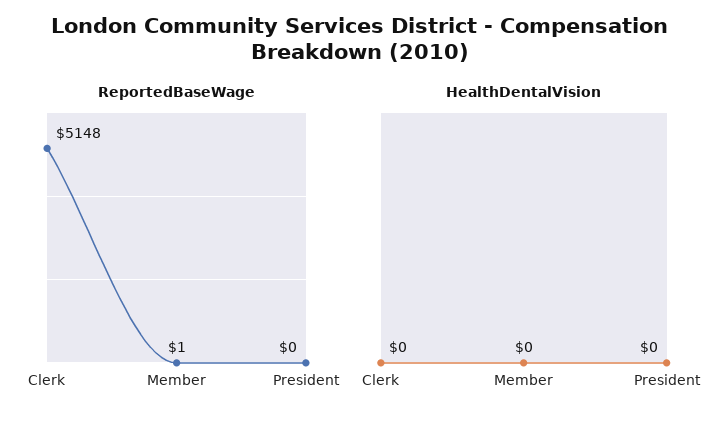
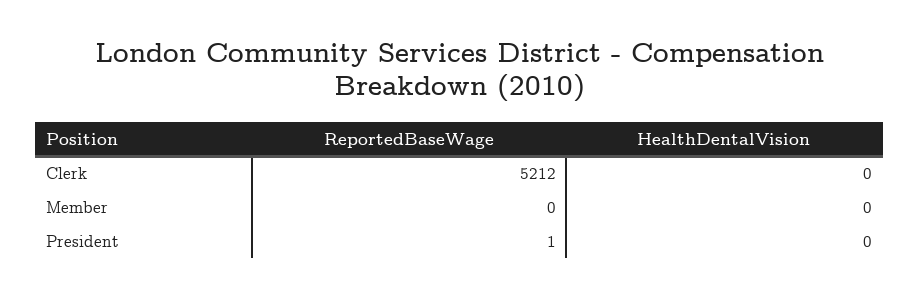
ReportedBaseWage, Clerk: 5148 -> 5212
ReportedBaseWage, Member: 1 -> 0
ReportedBaseWage, President: 0 -> 1

